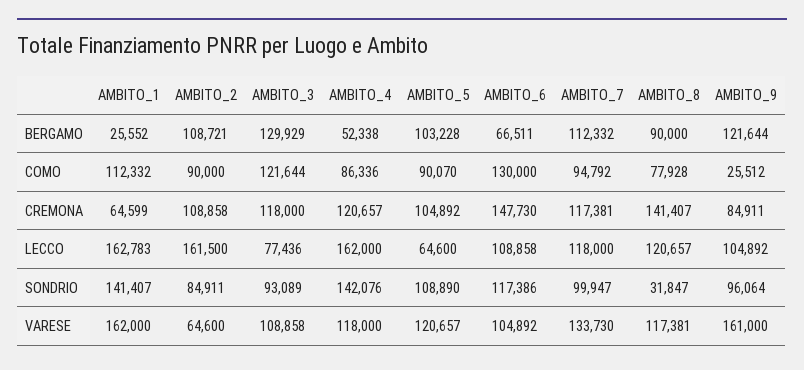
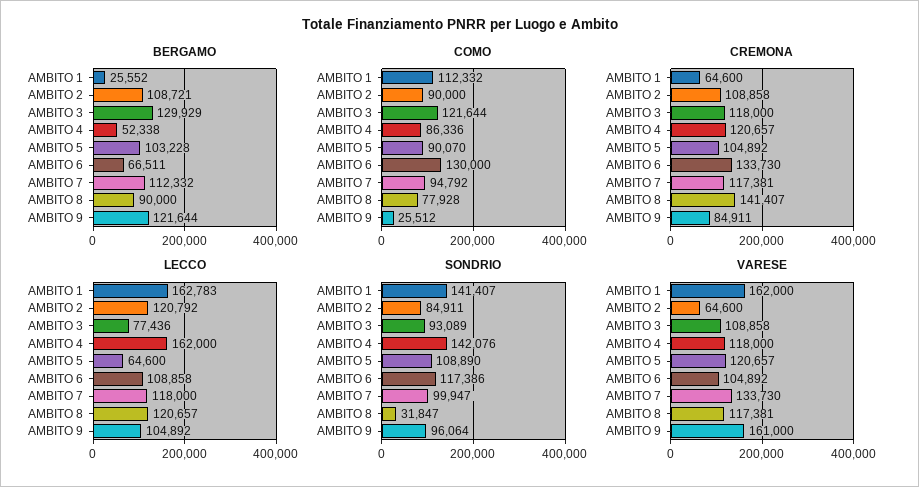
CREMONA, AMBITO_1: 64599 -> 64600
CREMONA, AMBITO_6: 147730 -> 133730
LECCO, AMBITO_2: 161500 -> 120792

